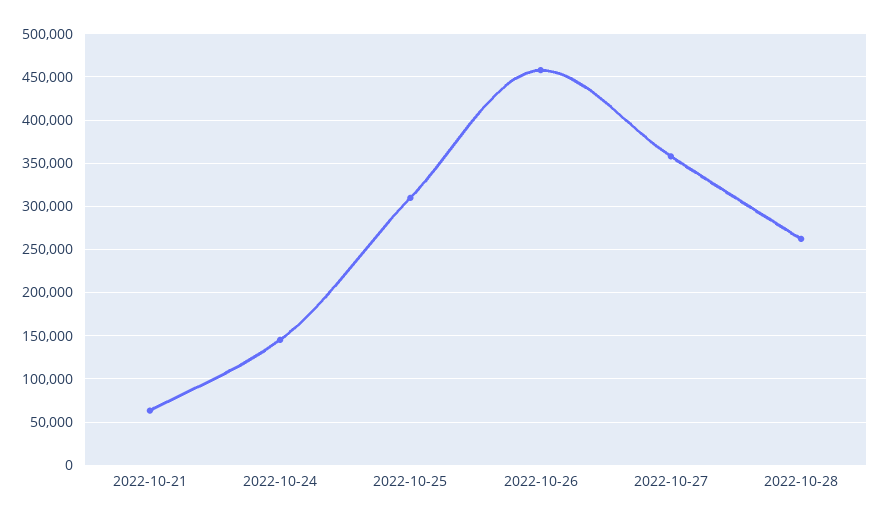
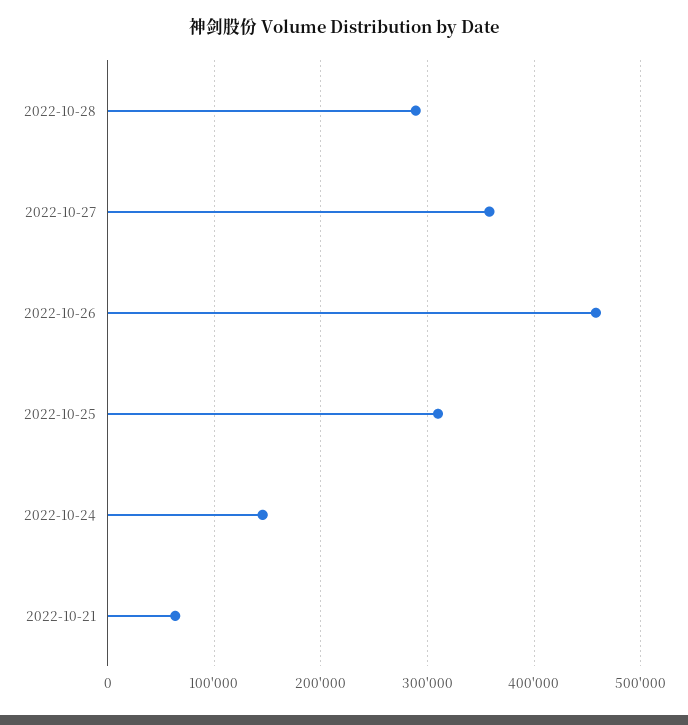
2022-10-28: 260000 -> 290000

